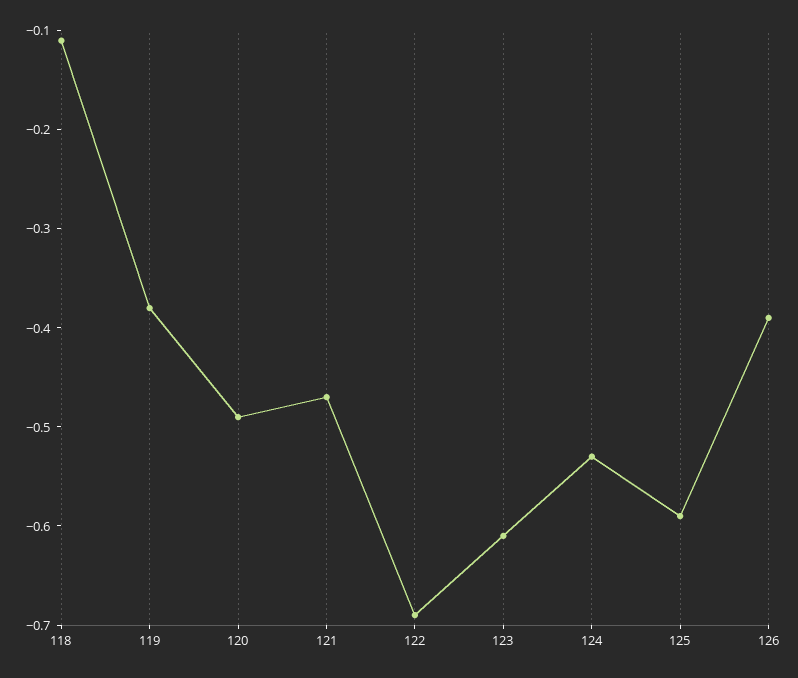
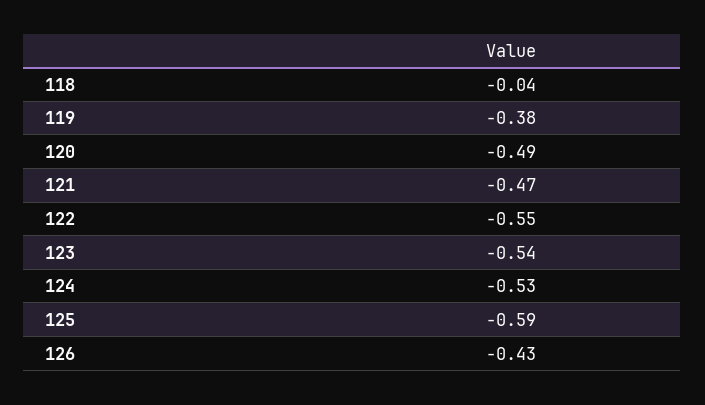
118: -0.11 -> -0.04
122: -0.69 -> -0.55
123: -0.61 -> -0.54
126: -0.39 -> -0.43

